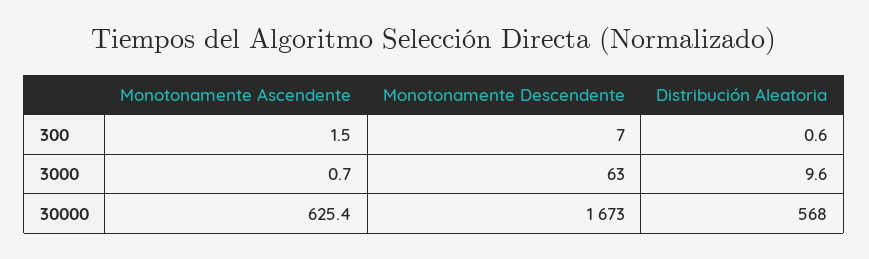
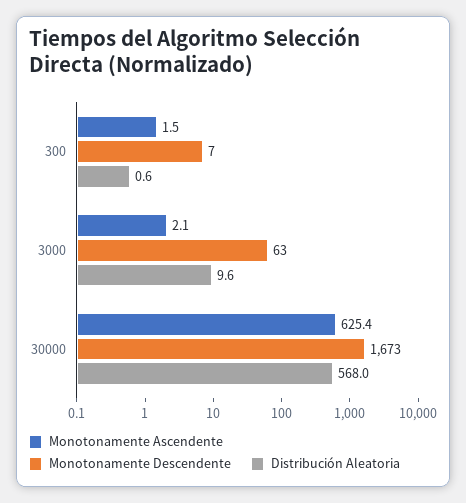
Monotonamente Ascendente, 3000: 0.7 -> 2.1

